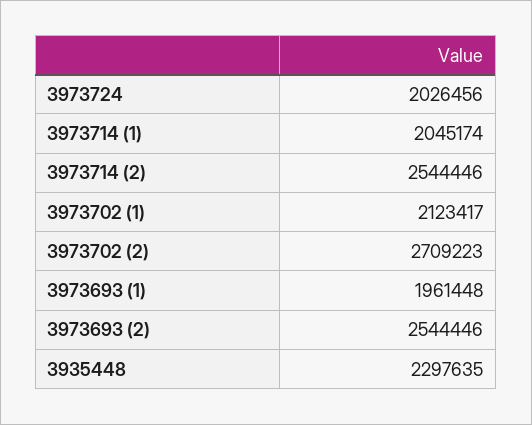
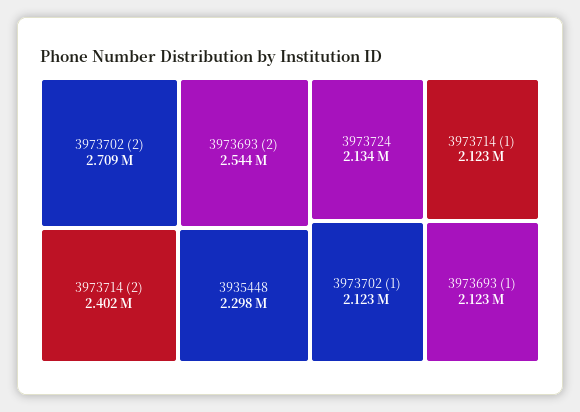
3973724: 2026456 -> 2134000
3973714 (1): 2045174 -> 2123000
3973714 (2): 2544446 -> 2402000
3973693 (1): 1961448 -> 2123000

